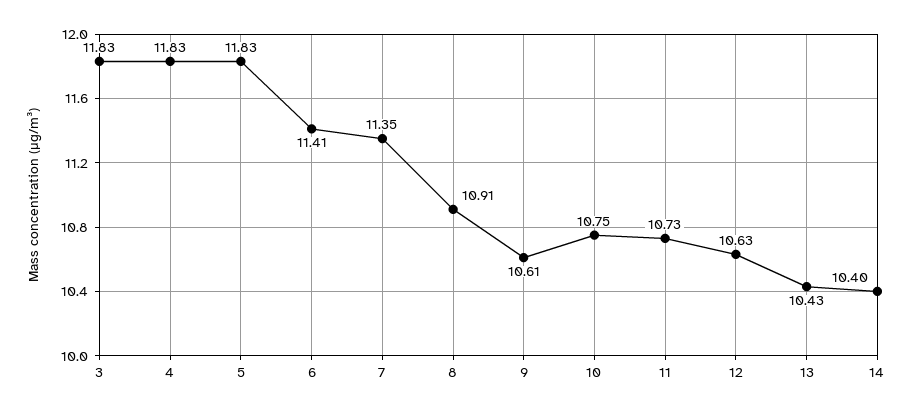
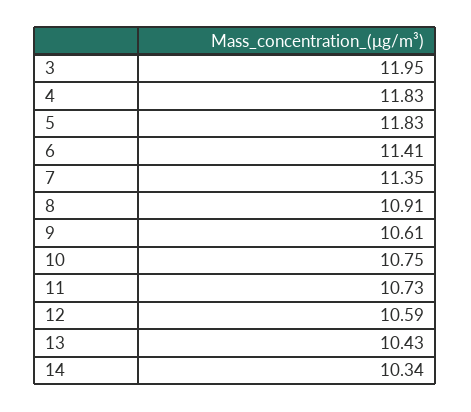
3: 11.83 -> 11.95
12: 10.63 -> 10.59
14: 10.4 -> 10.34

